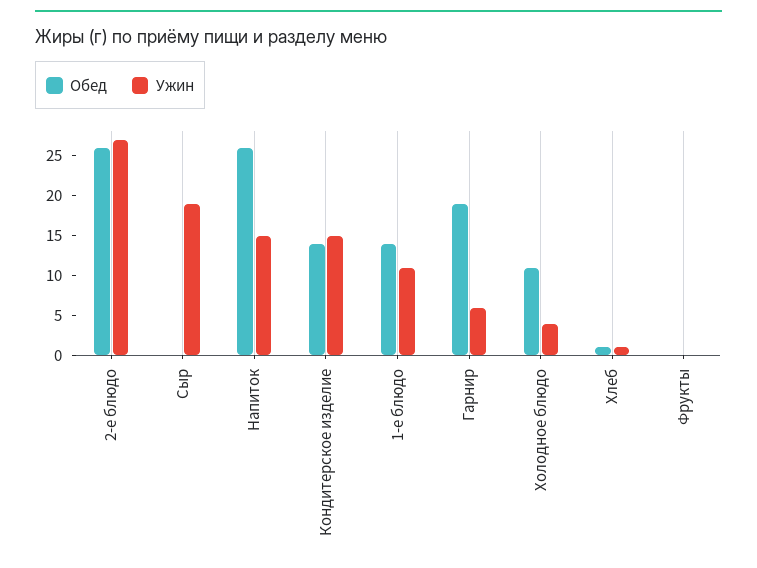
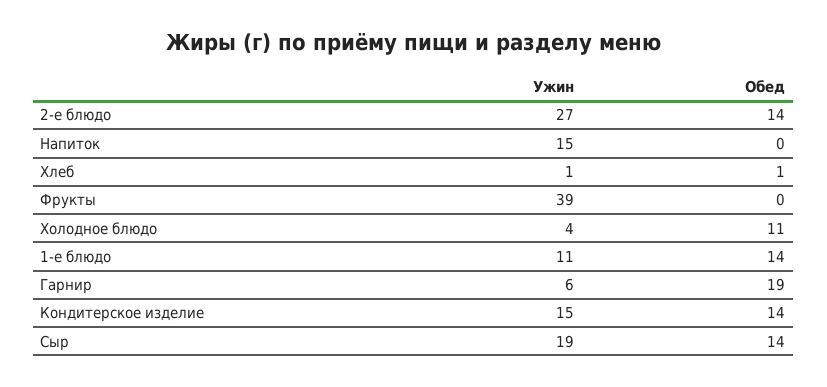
Обед, 2-е блюдо: 25 -> 14
Обед, Сыр: 0 -> 14
Обед, Напиток: 25 -> 0
Ужин, Фрукты: 0 -> 39

